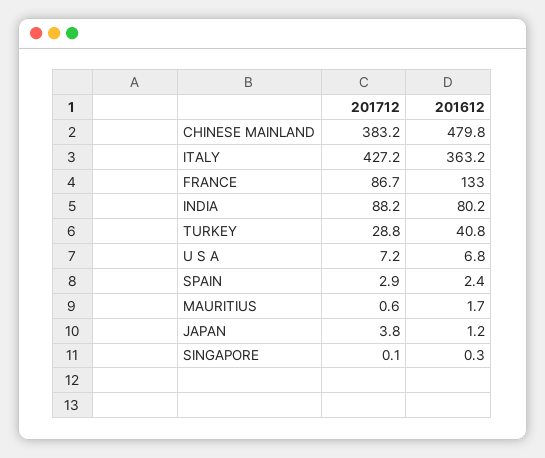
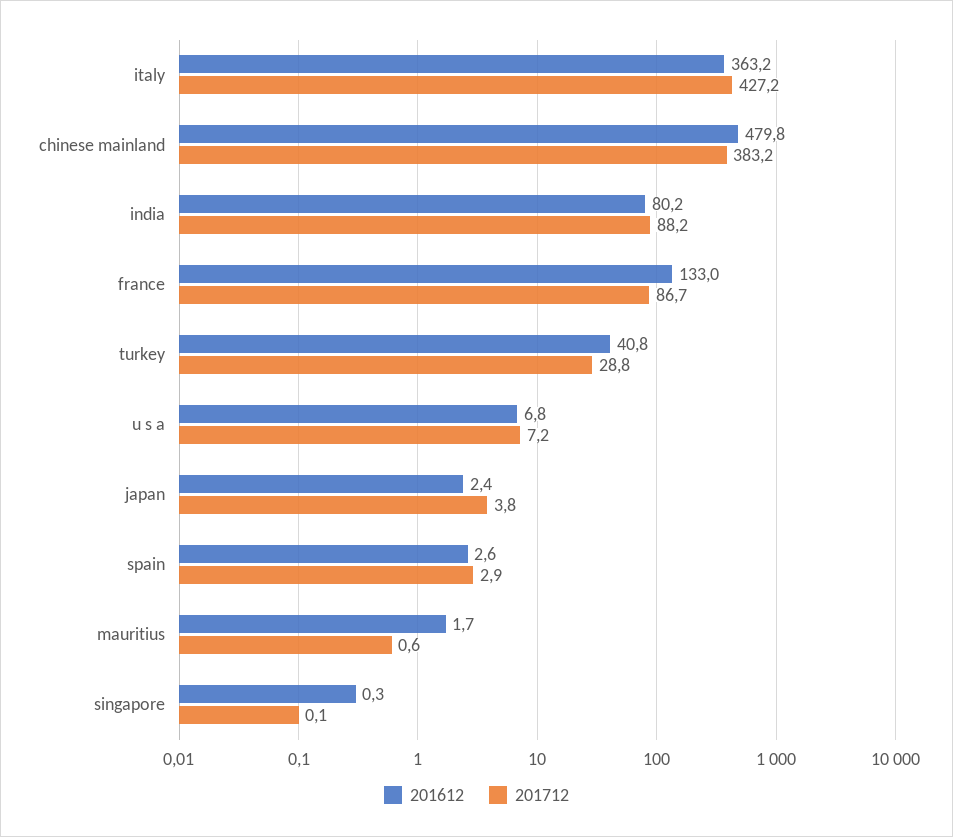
201612, SPAIN: 2.4 -> 2.6
201612, JAPAN: 1.2 -> 2.4

